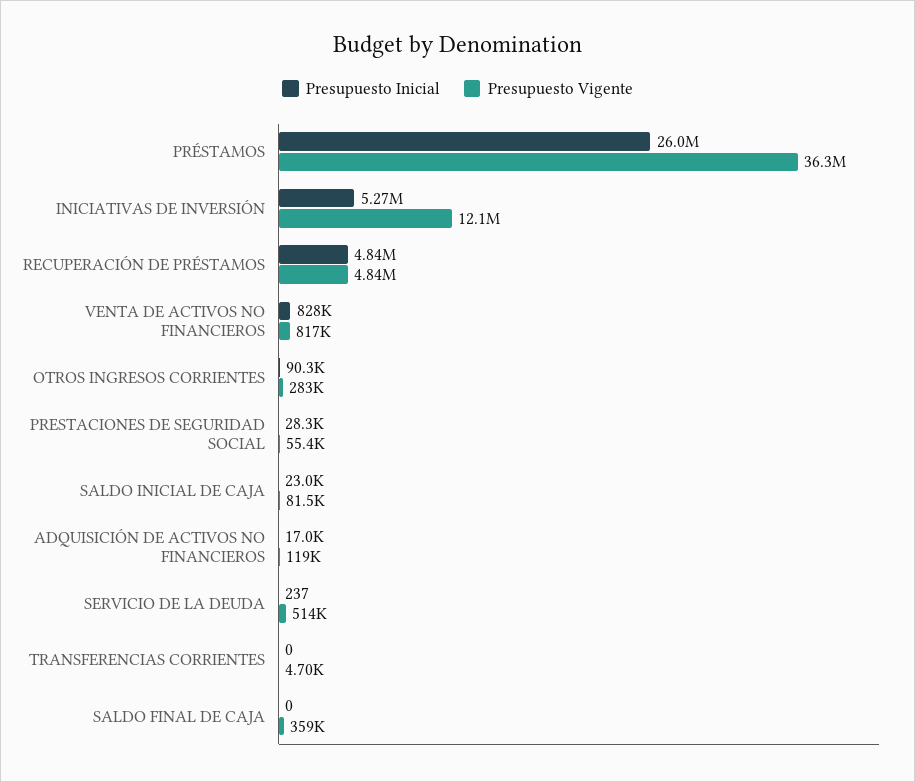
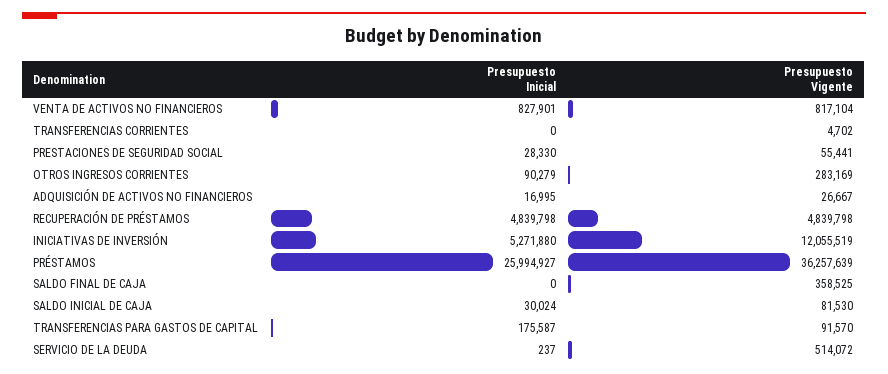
Presupuesto Inicial, SALDO INICIAL DE CAJA: 23000 -> 30024
Presupuesto Vigente, ADQUISICIÓN DE ACTIVOS NO FINANCIEROS: 119000 -> 26667
Presupuesto Inicial, TRANSFERENCIAS PARA GASTOS DE CAPITAL: none -> 175587
Presupuesto Vigente, TRANSFERENCIAS PARA GASTOS DE CAPITAL: none -> 91570

